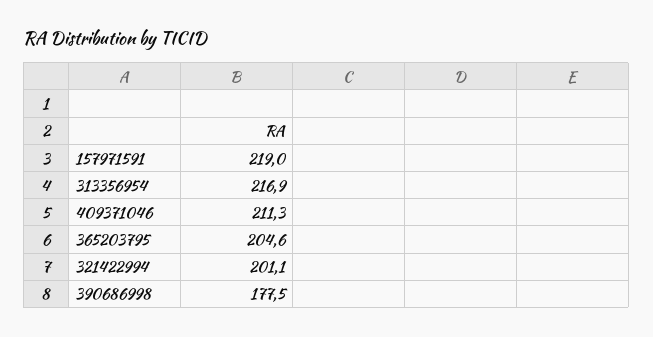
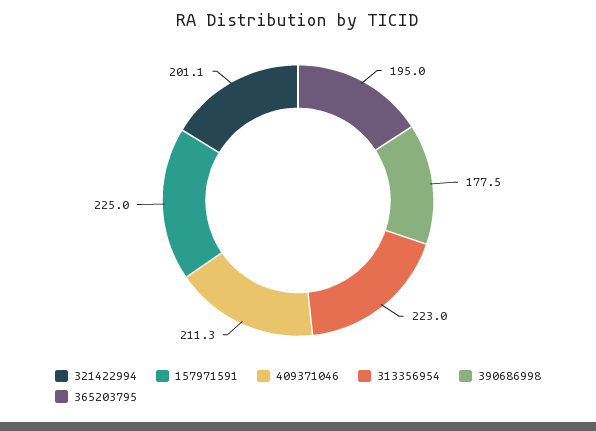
157971591: 219 -> 225
313356954: 216.9 -> 223
365203795: 204.6 -> 195

